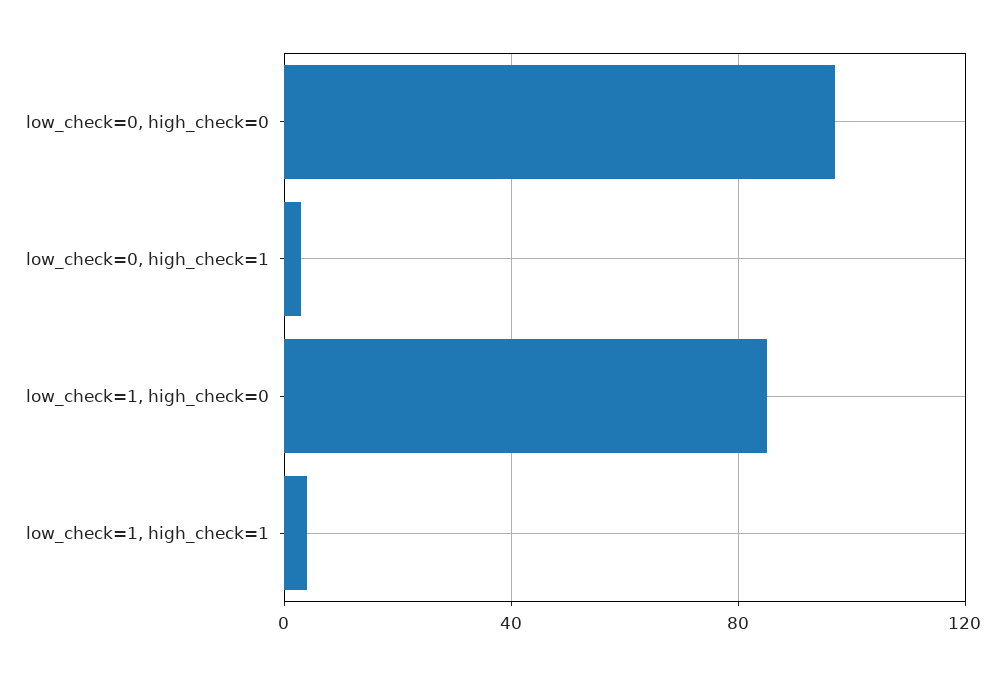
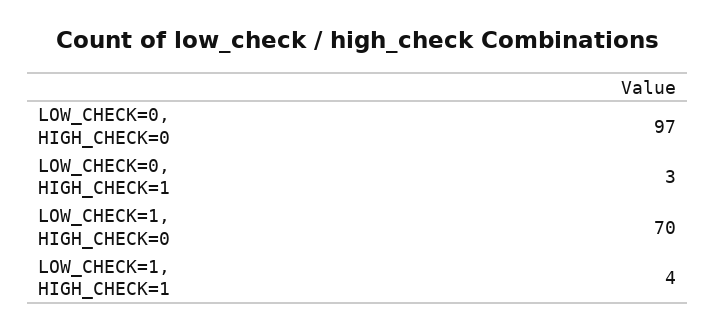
low_check=1, high_check=0: 85 -> 70

